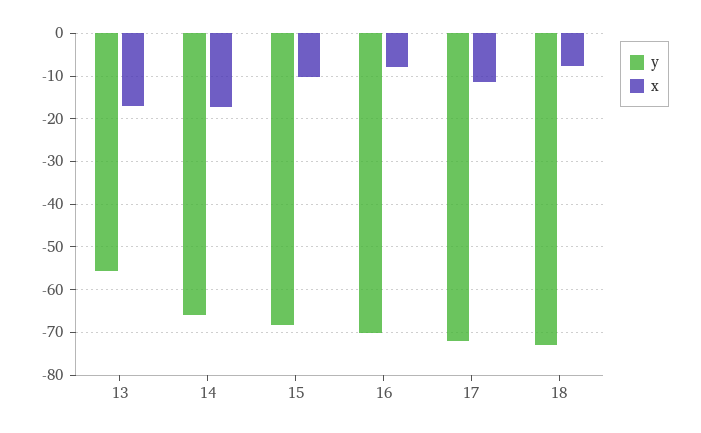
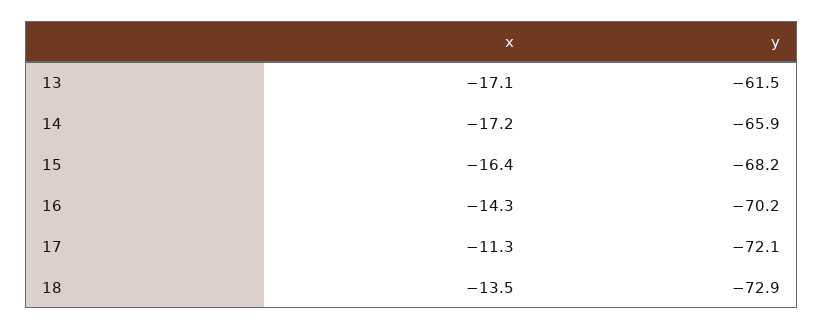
y, 13: -56 -> -61.5
x, 15: -10 -> -16.4
x, 16: -8 -> -14.3
x, 18: -8 -> -13.5

